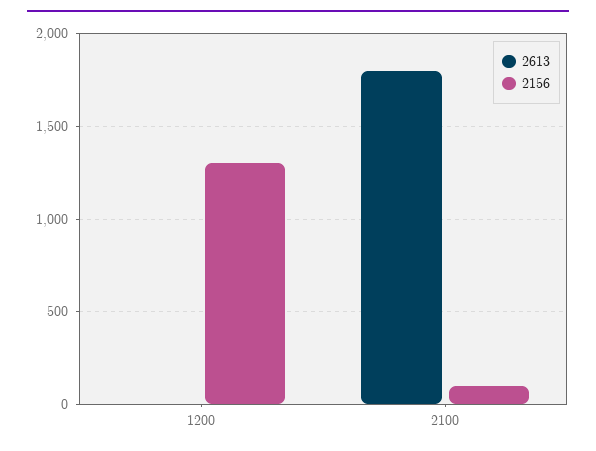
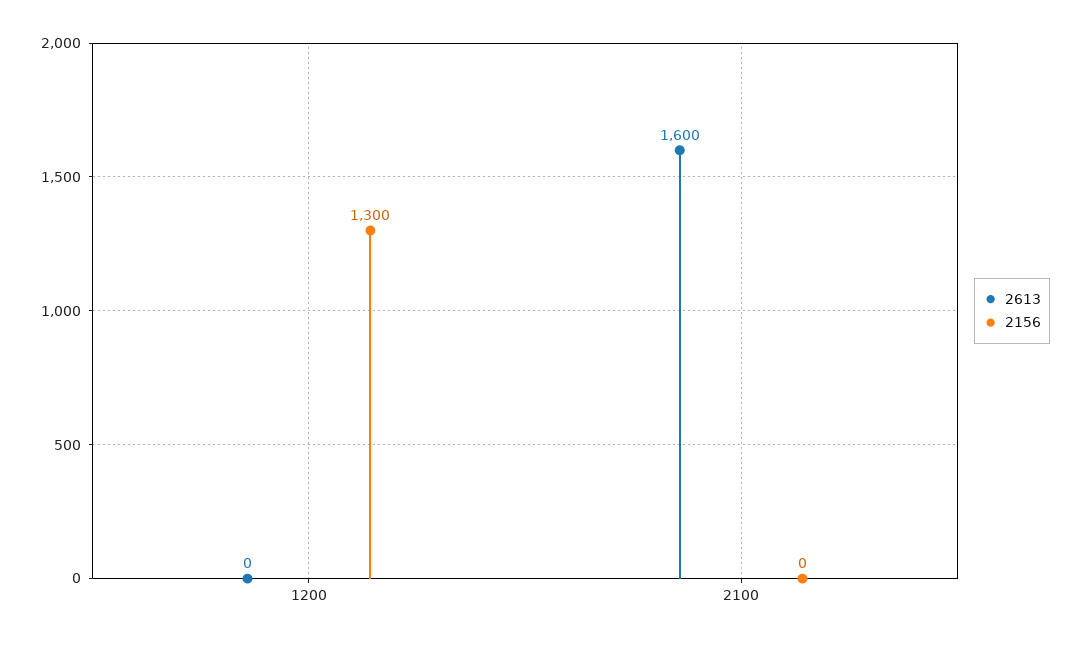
2613, 2100: 1800 -> 1600
2156, 2100: 100 -> 0

